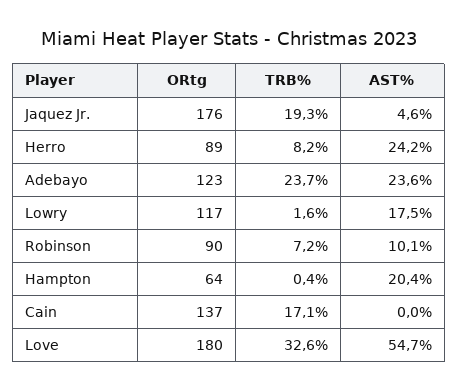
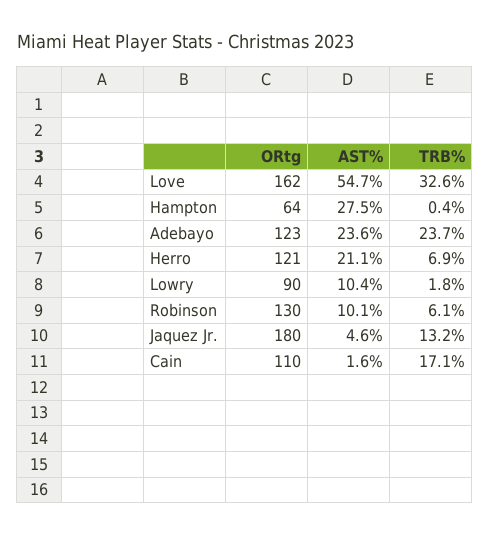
ORtg, Jaquez Jr.: 176 -> 180
TRB%, Jaquez Jr.: 19.3 -> 13.2
ORtg, Herro: 89 -> 121
TRB%, Herro: 8.2 -> 6.9
AST%, Herro: 24.2 -> 21.1
ORtg, Lowry: 117 -> 90
TRB%, Lowry: 1.6 -> 1.8
AST%, Lowry: 17.5 -> 10.4
ORtg, Robinson: 90 -> 130
TRB%, Robinson: 7.2 -> 6.1
AST%, Hampton: 20.4 -> 27.5
ORtg, Cain: 137 -> 110
AST%, Cain: 0 -> 1.6
ORtg, Love: 180 -> 162

